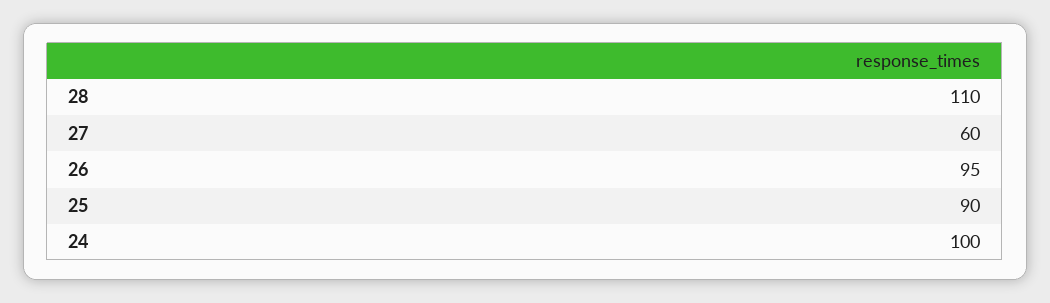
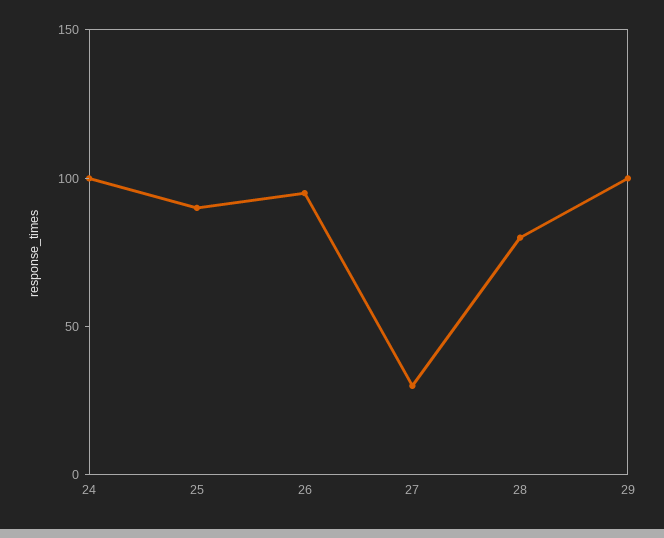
28: 110 -> 80
27: 60 -> 30
29: none -> 100

